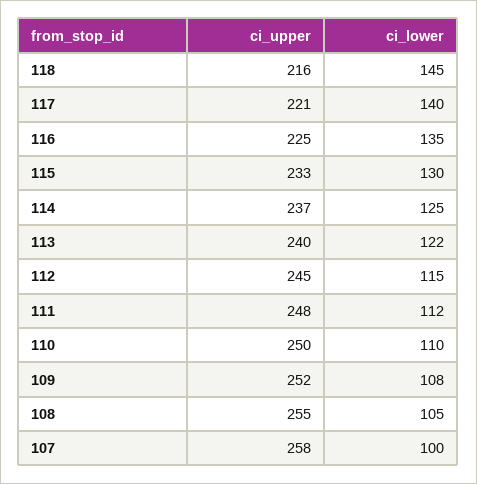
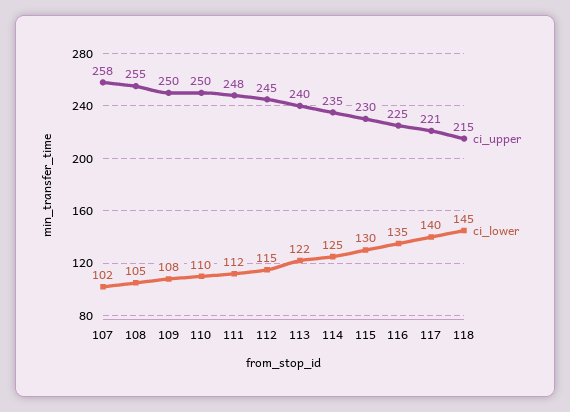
ci_upper, 118: 216 -> 215
ci_upper, 115: 233 -> 230
ci_upper, 114: 237 -> 235
ci_upper, 109: 252 -> 250
ci_lower, 107: 100 -> 102

